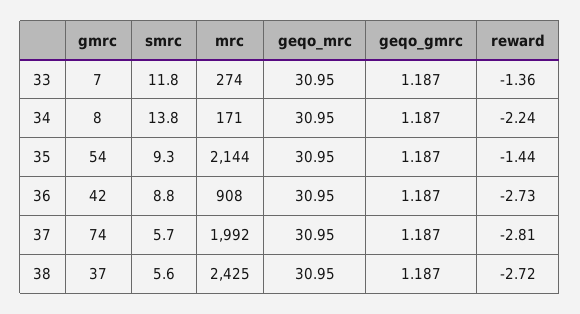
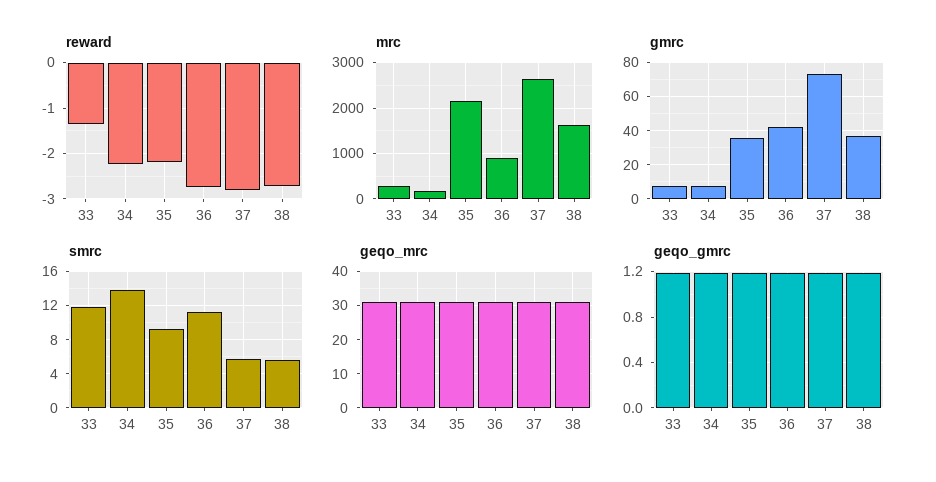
gmrc, 35: 54 -> 35
reward, 35: -1.44 -> -2.2
smrc, 36: 8.8 -> 11
mrc, 37: 1992 -> 2600
mrc, 38: 2425 -> 1600

